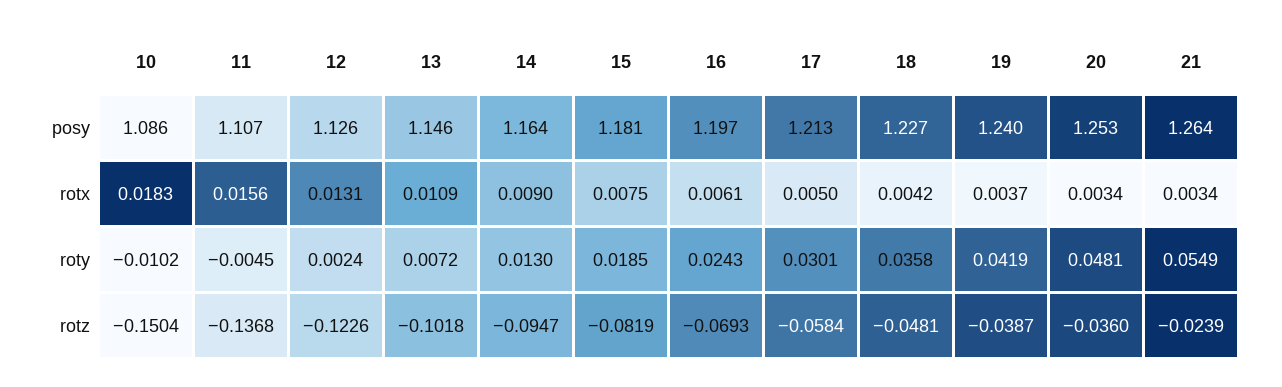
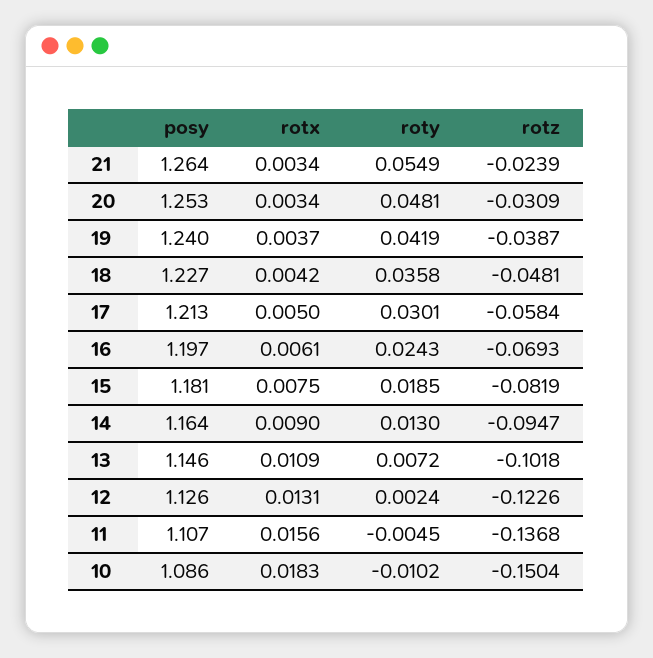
20, rotz: -0.036 -> -0.0309

